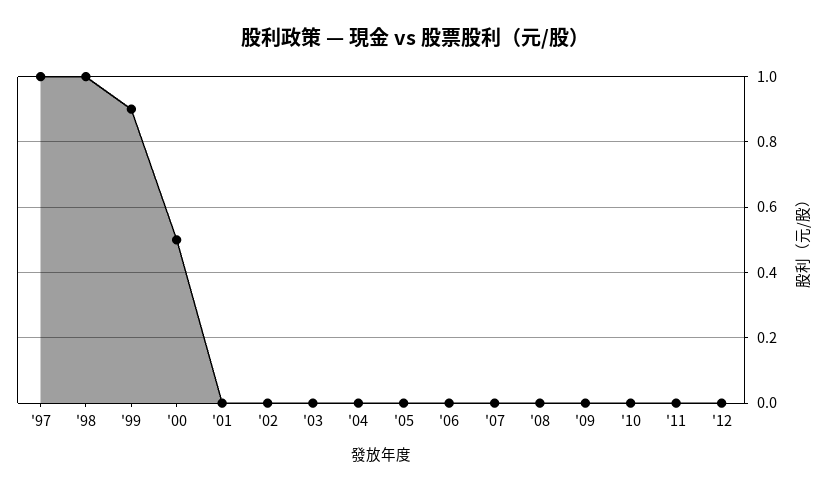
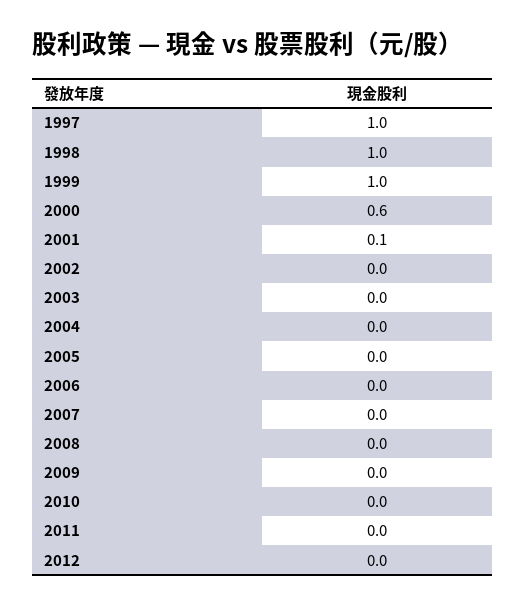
'99: 0.9 -> 1
'00: 0.5 -> 0.6
'01: 0 -> 0.1

